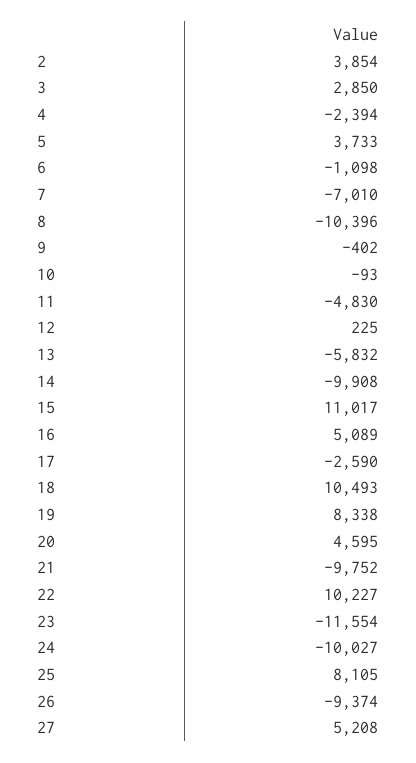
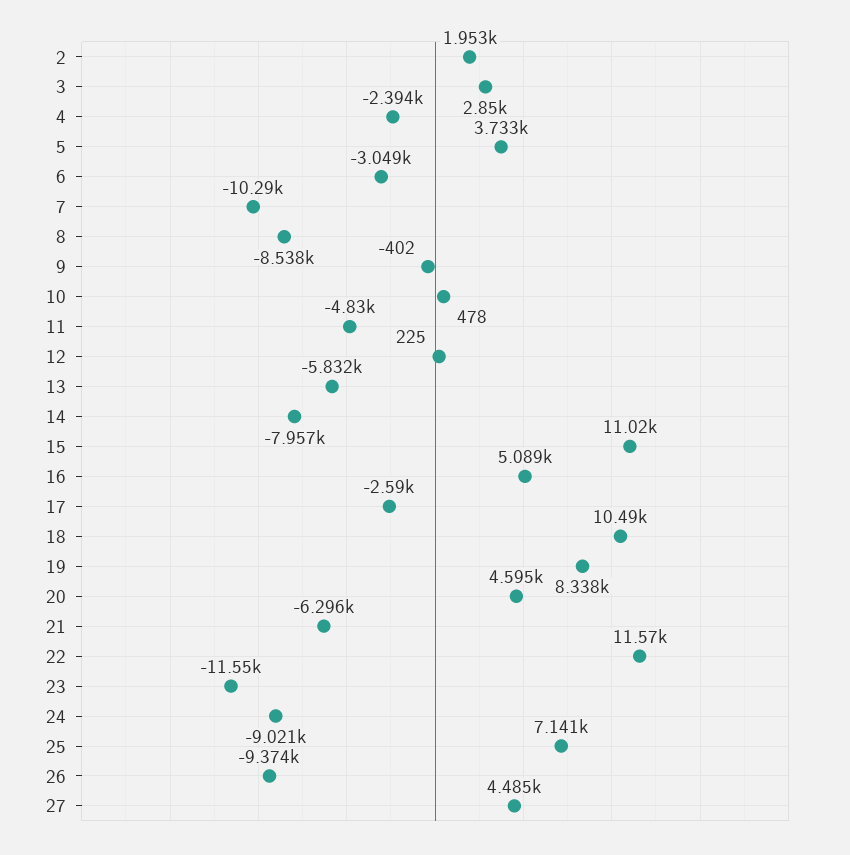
2: 3854 -> 1953
6: -1098 -> -3049
7: -7010 -> -10290
8: -10396 -> -8538
10: -93 -> 478
14: -9908 -> -7957
21: -9752 -> -6296
22: 10227 -> 11570
24: -10027 -> -9021
25: 8105 -> 7141
27: 5208 -> 4485

